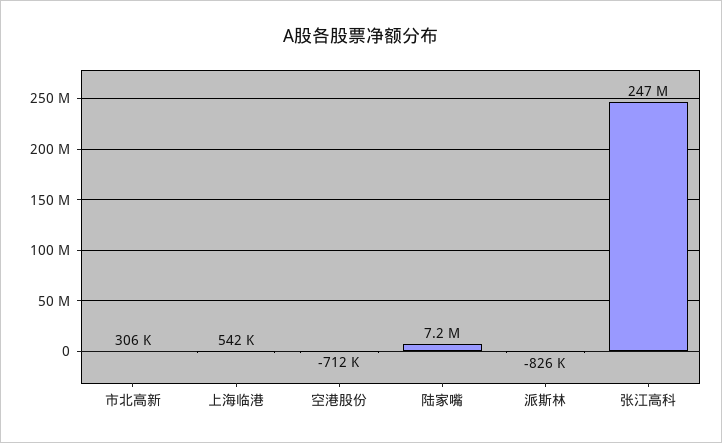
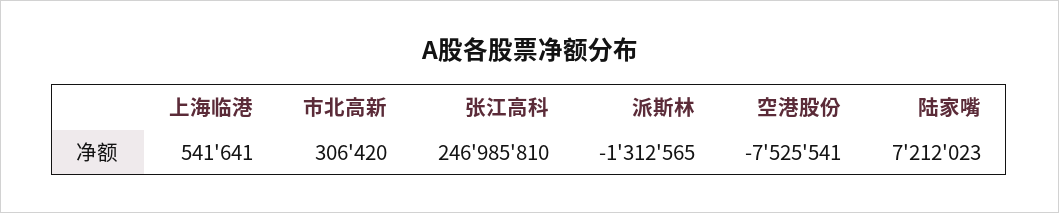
空港股份: -712000 -> -7525541
派斯林: -826000 -> -1312565

